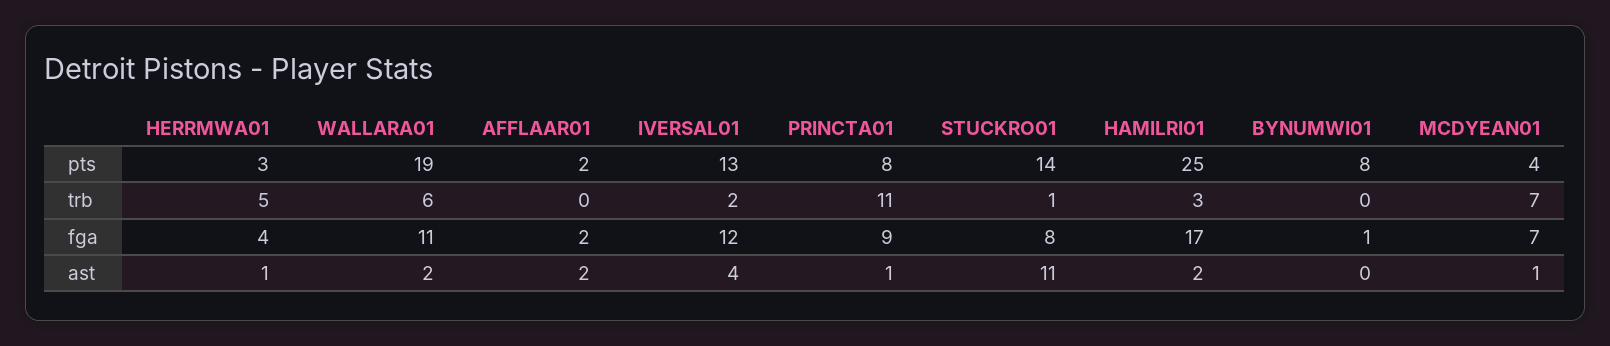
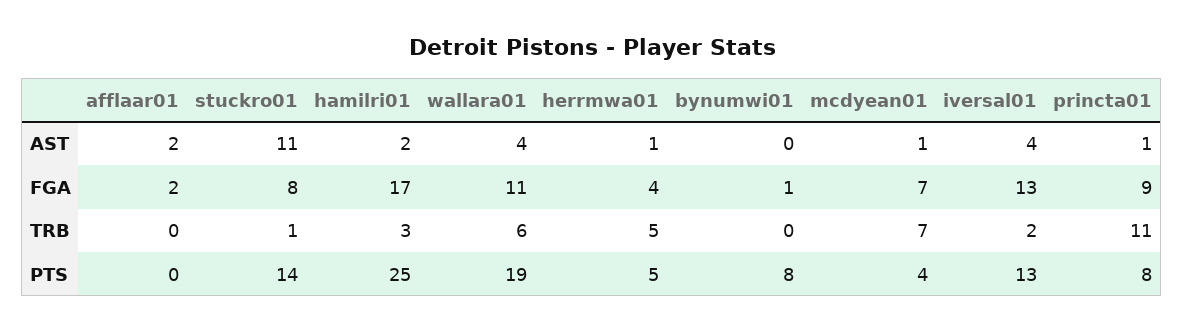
HERRMWA01, pts: 3 -> 5
AFFLAAR01, pts: 2 -> 0
IVERSAL01, fga: 12 -> 13
WALLARA01, ast: 2 -> 4

